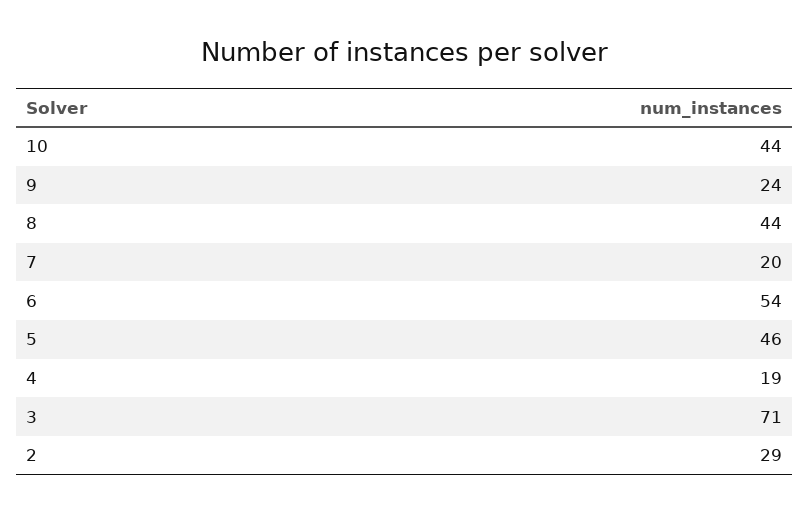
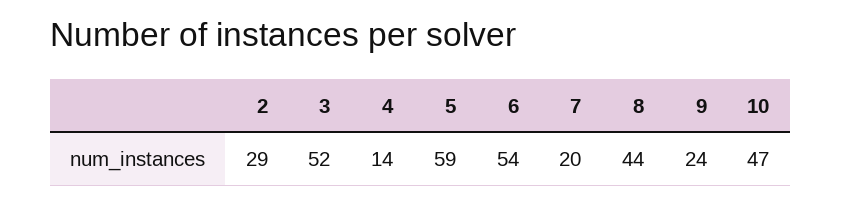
10: 44 -> 47
5: 46 -> 59
4: 19 -> 14
3: 71 -> 52

